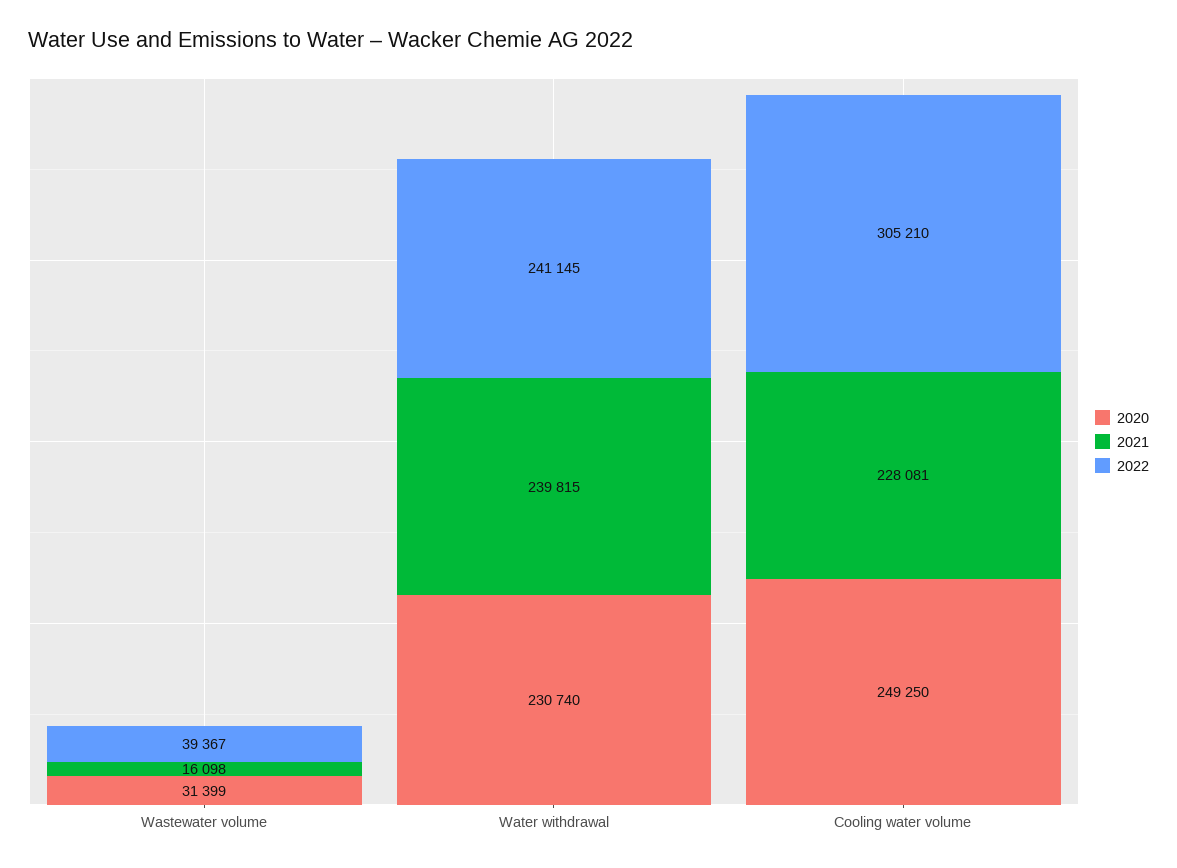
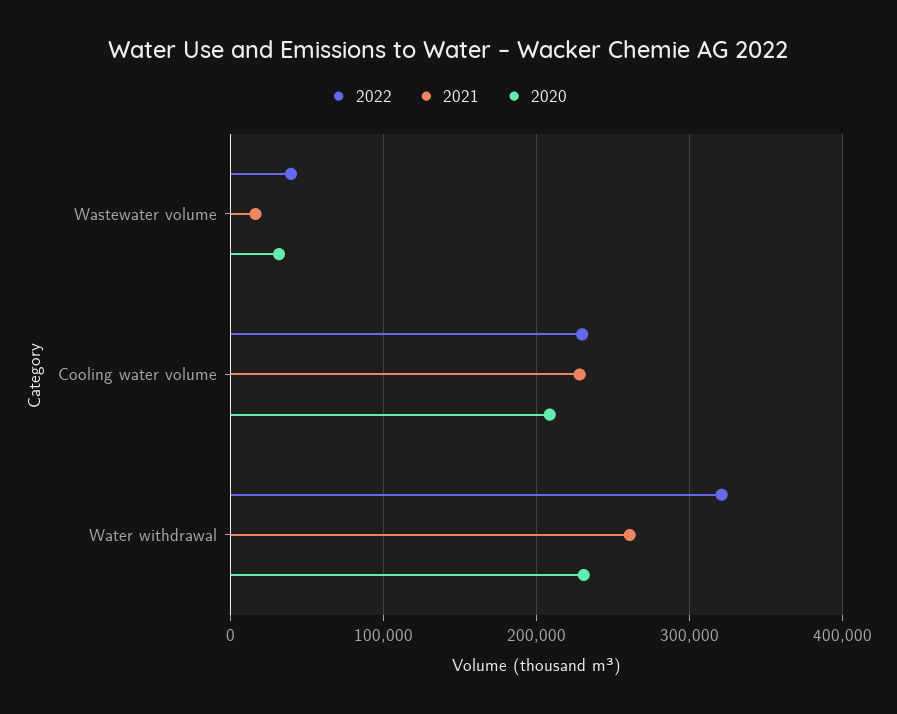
2021, Water withdrawal: 239815 -> 260000
2022, Water withdrawal: 241145 -> 320000
2020, Cooling water volume: 249250 -> 210000
2022, Cooling water volume: 305210 -> 230000

